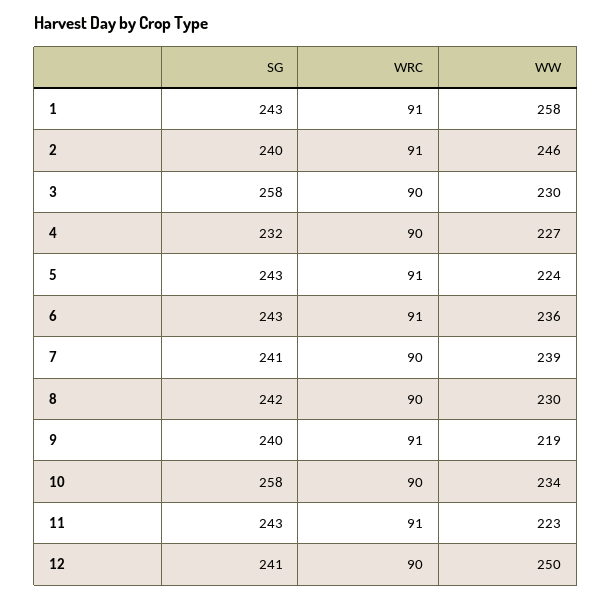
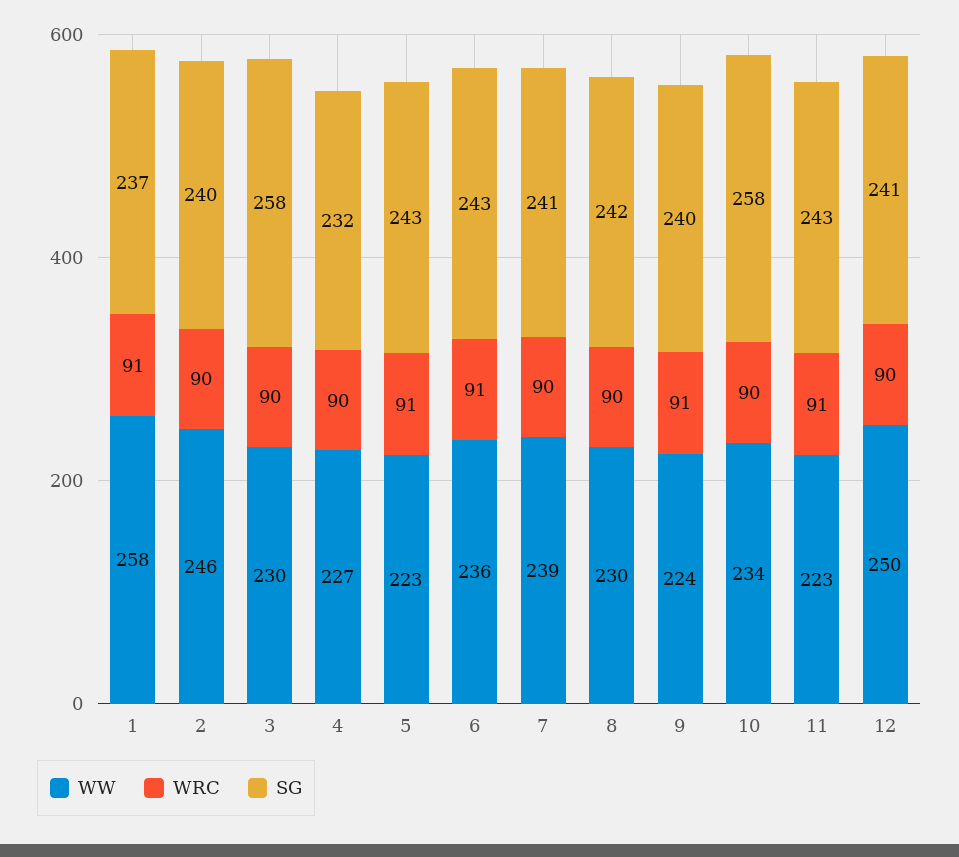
SG, 1: 243 -> 237
WRC, 2: 91 -> 90
WW, 5: 224 -> 223
WW, 9: 219 -> 224

